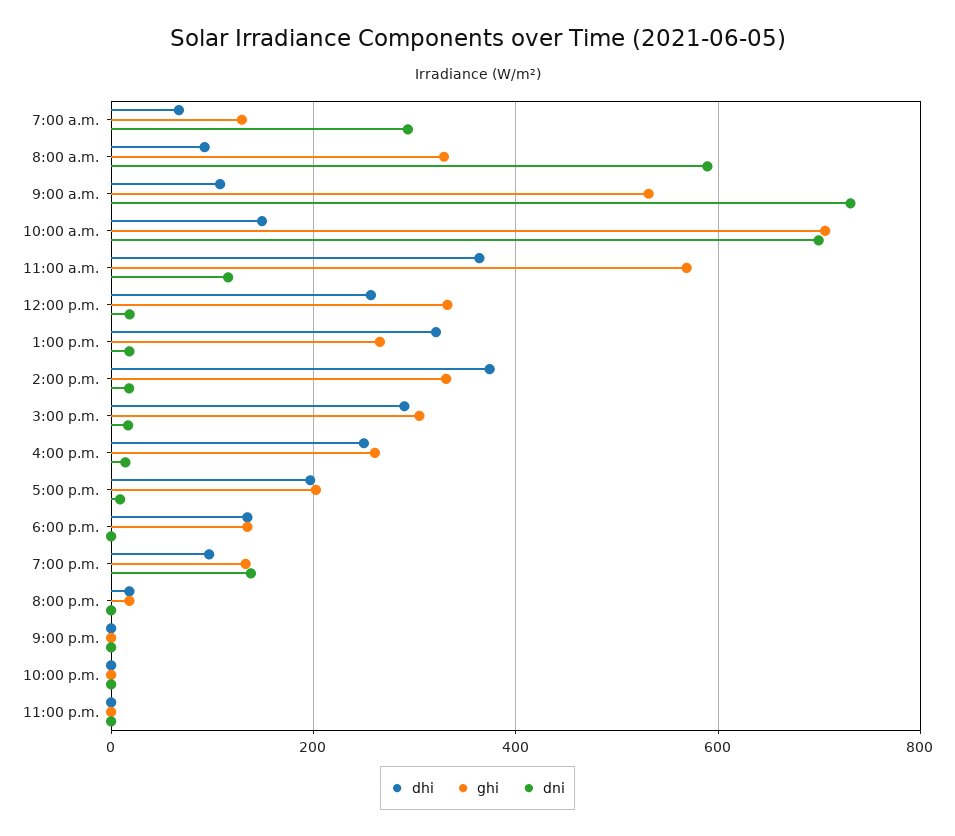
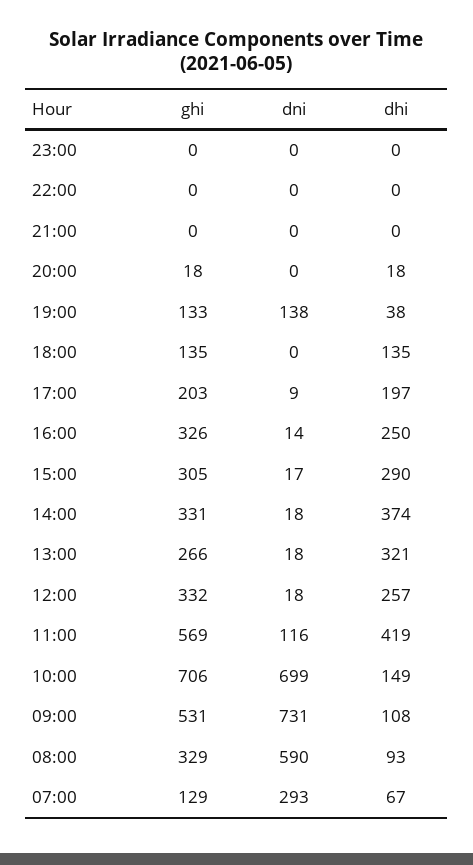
dhi, 11:00 a.m.: 360 -> 419
ghi, 4:00 p.m.: 260 -> 326
dhi, 7:00 p.m.: 100 -> 38

